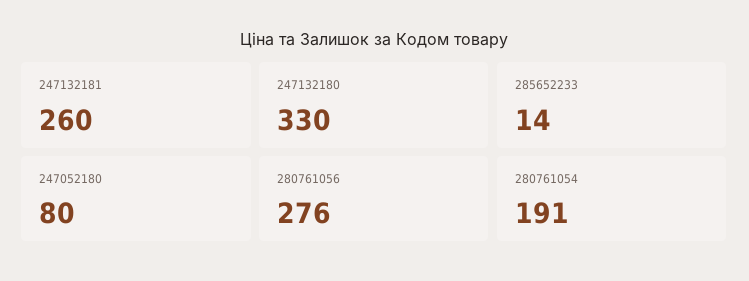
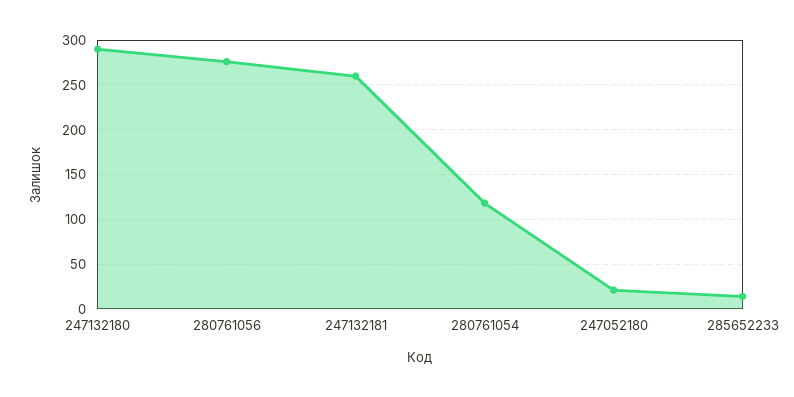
247132180: 330 -> 290
247052180: 80 -> 20
280761054: 191 -> 120

